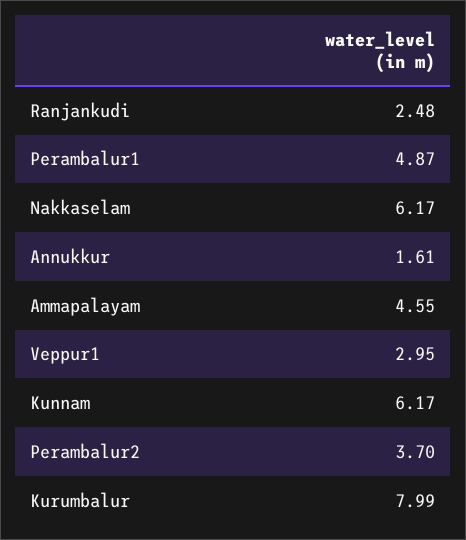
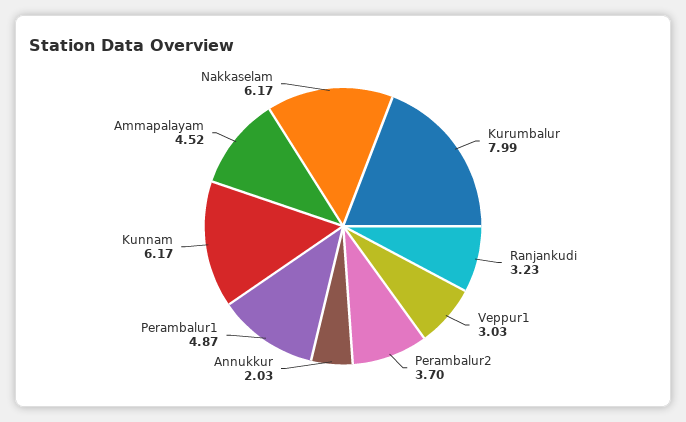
Ranjankudi: 2.48 -> 3.23
Annukkur: 1.61 -> 2.03
Ammapalayam: 4.55 -> 4.52
Veppur1: 2.95 -> 3.03

